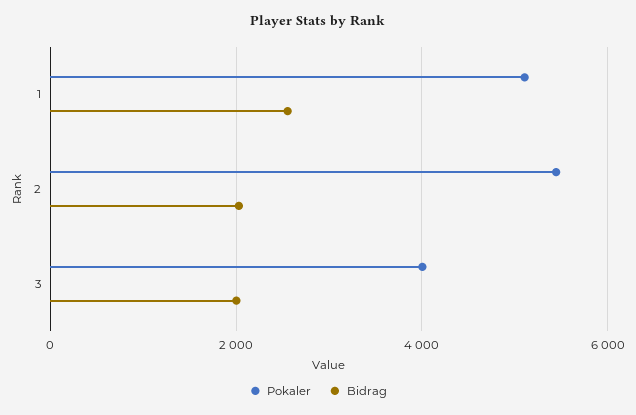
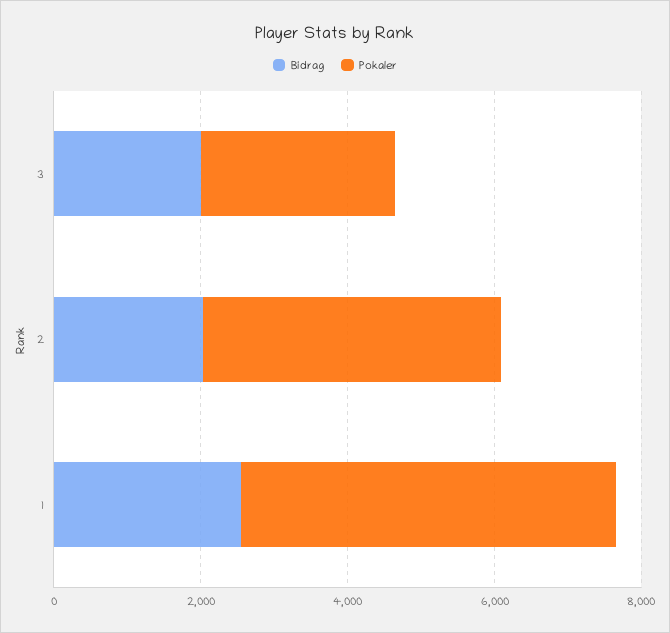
Pokaler, 2: 5400 -> 4000
Pokaler, 3: 4000 -> 2500

